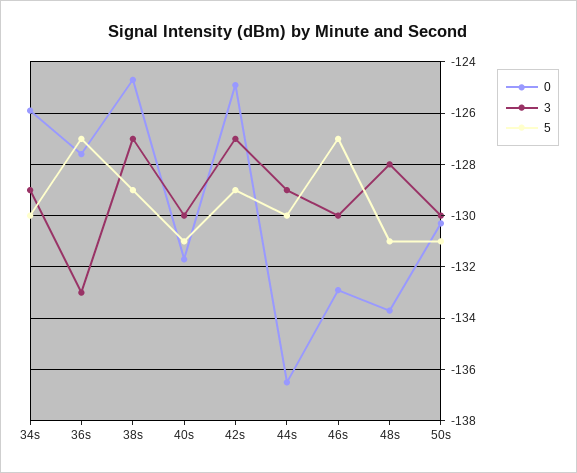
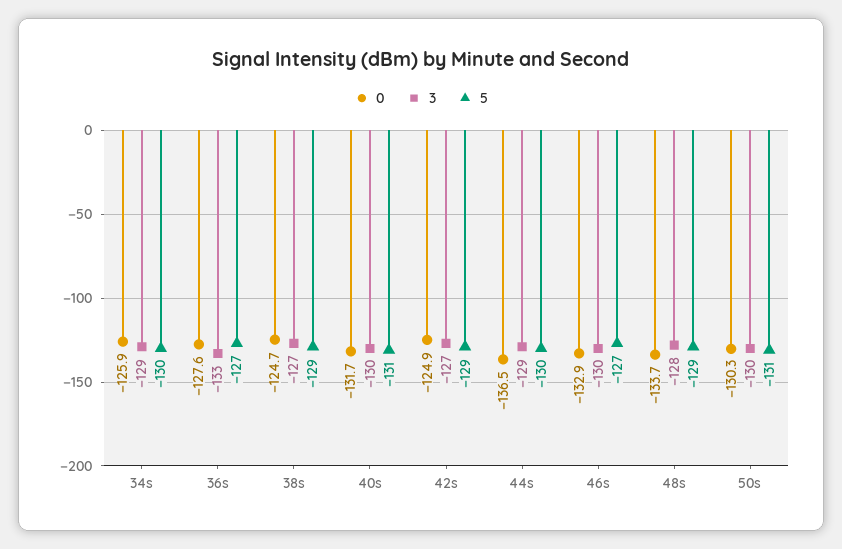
5, 48s: -131 -> -129

